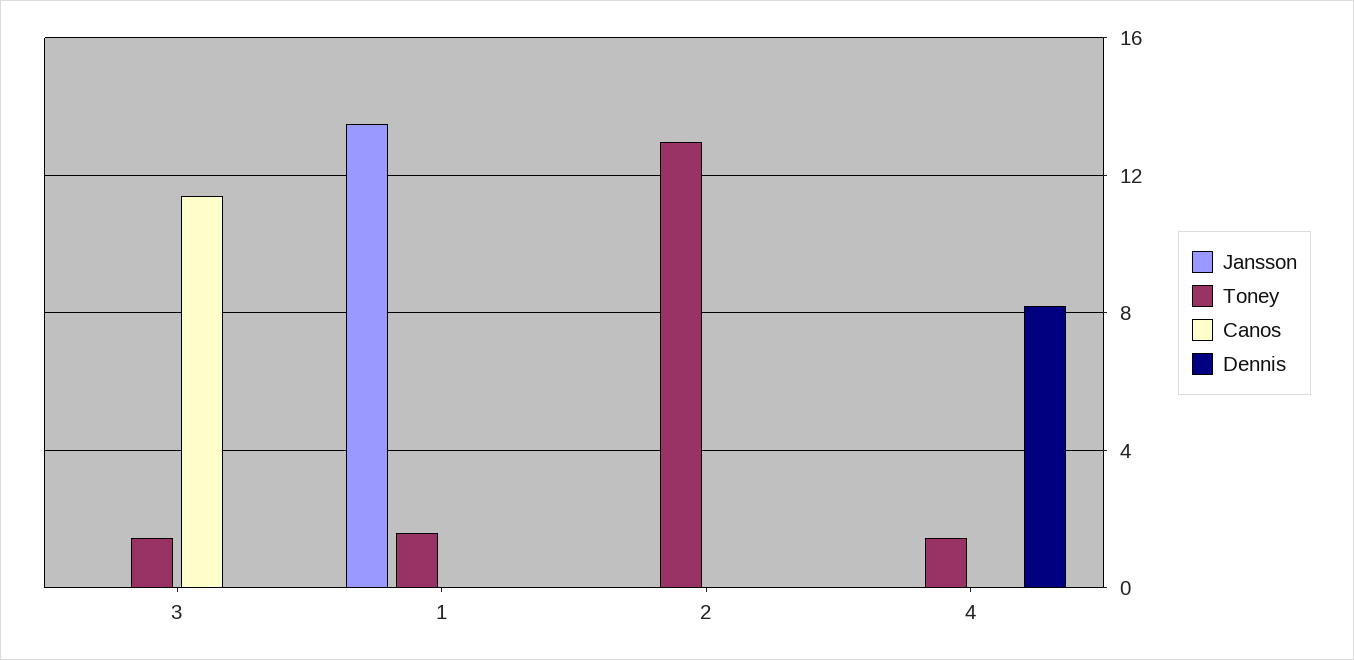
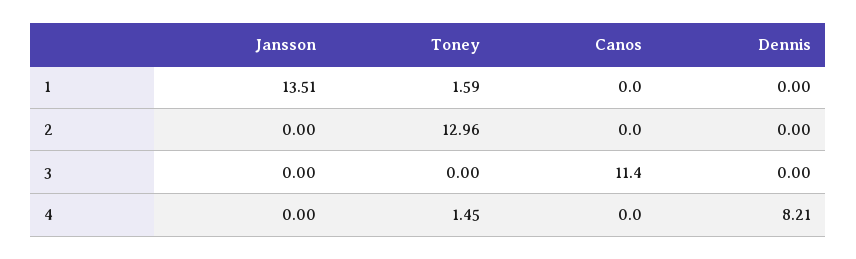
Toney, 3: 1.5 -> 0

